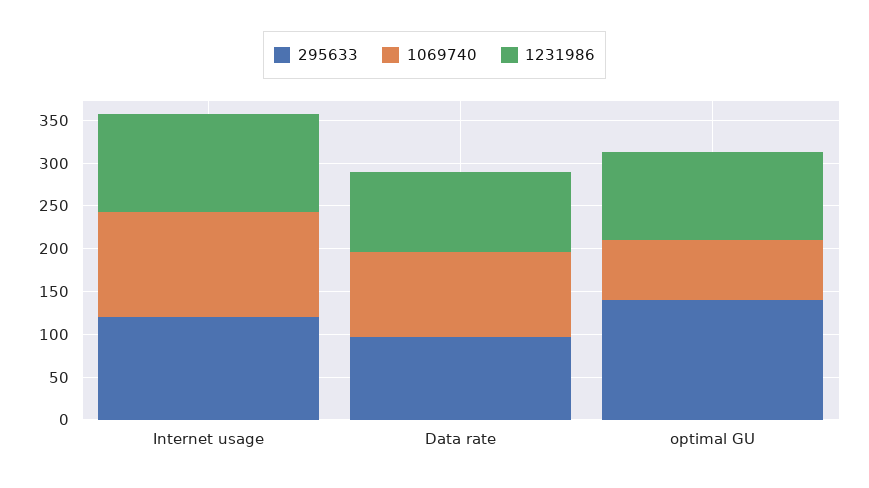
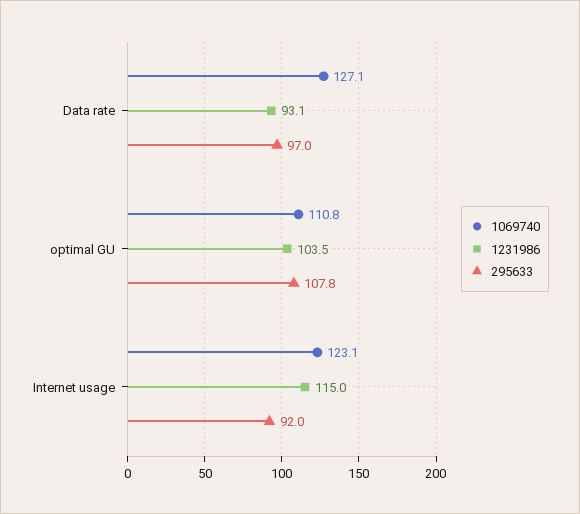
295633, Internet usage: 120 -> 92
1069740, Data rate: 100 -> 127.1
295633, optimal GU: 140 -> 107.8
1069740, optimal GU: 70 -> 110.8

